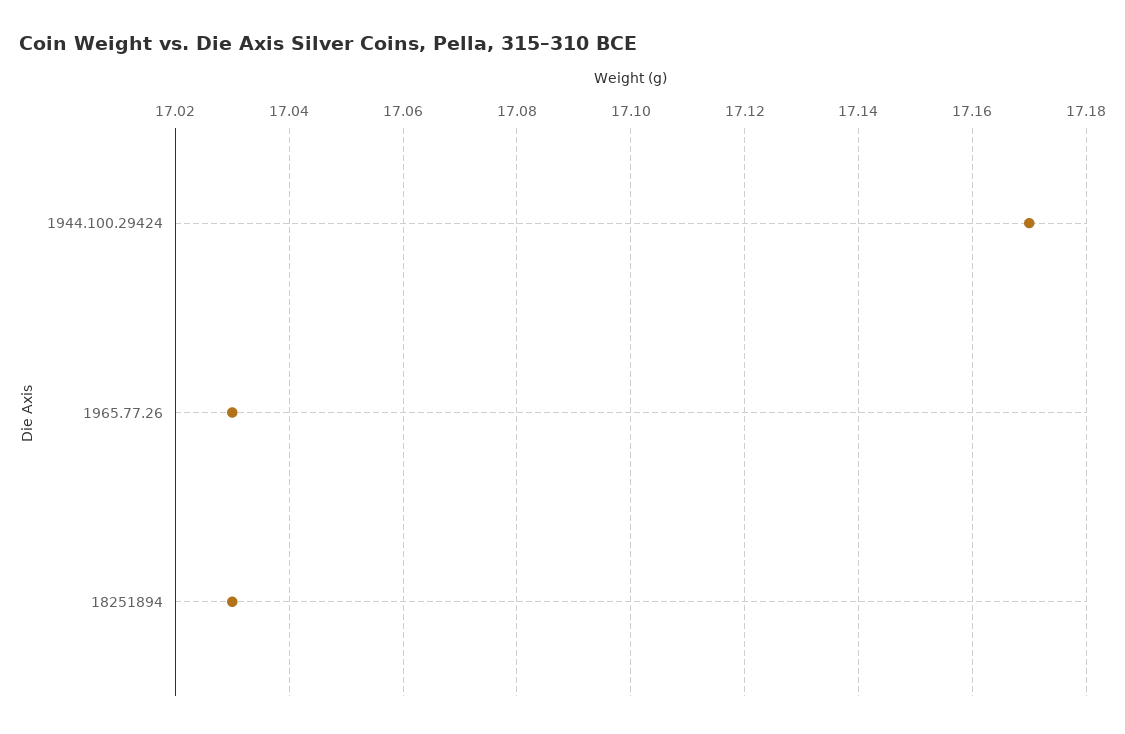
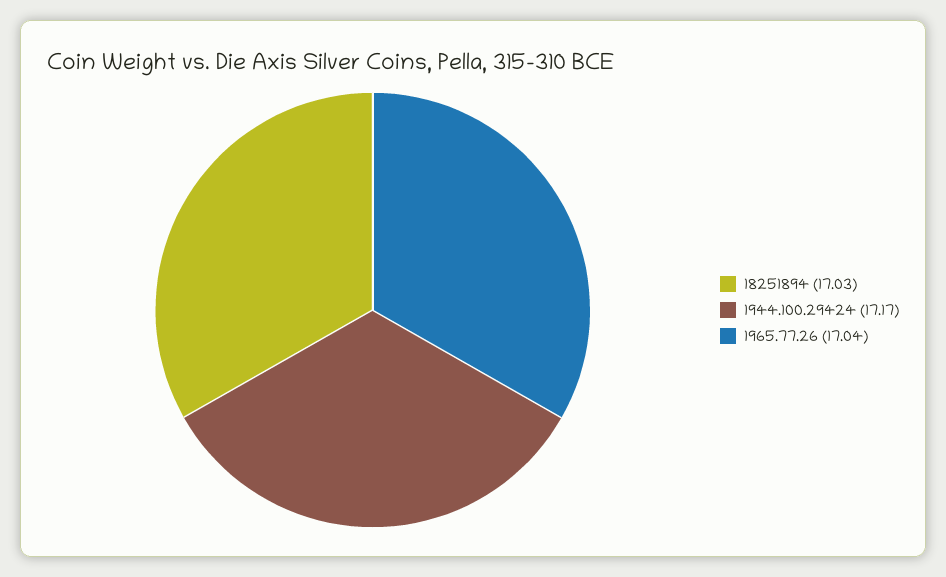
1965.77.26: 17.03 -> 17.04

